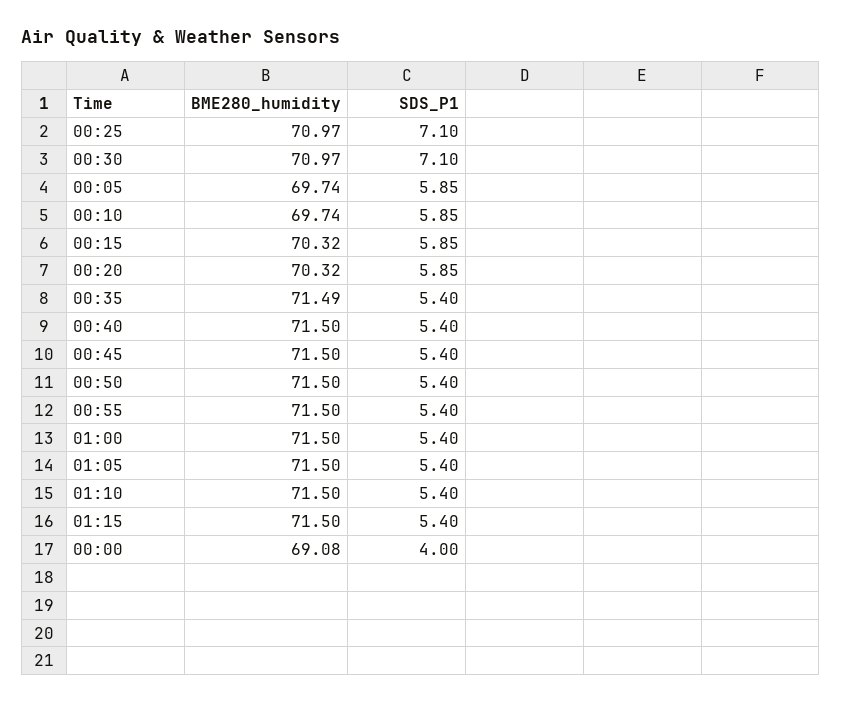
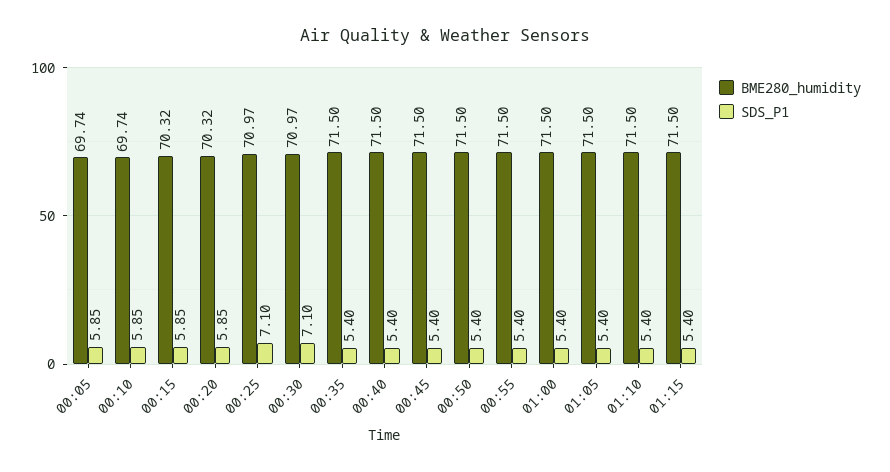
BME280_humidity, 00:35: 71.49 -> 71.5
BME280_humidity, 00:00: 69.08 -> none
SDS_P1, 00:00: 4 -> none

